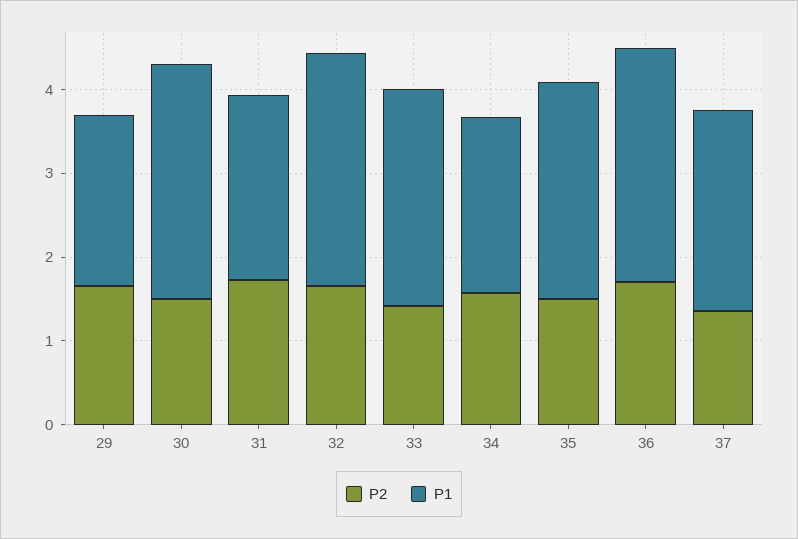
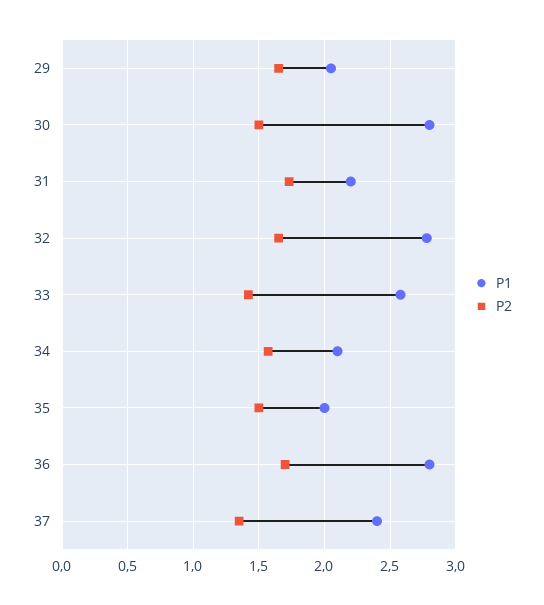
P1, 35: 2.6 -> 2

